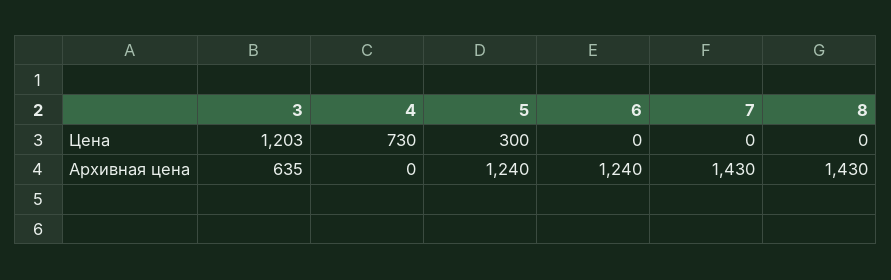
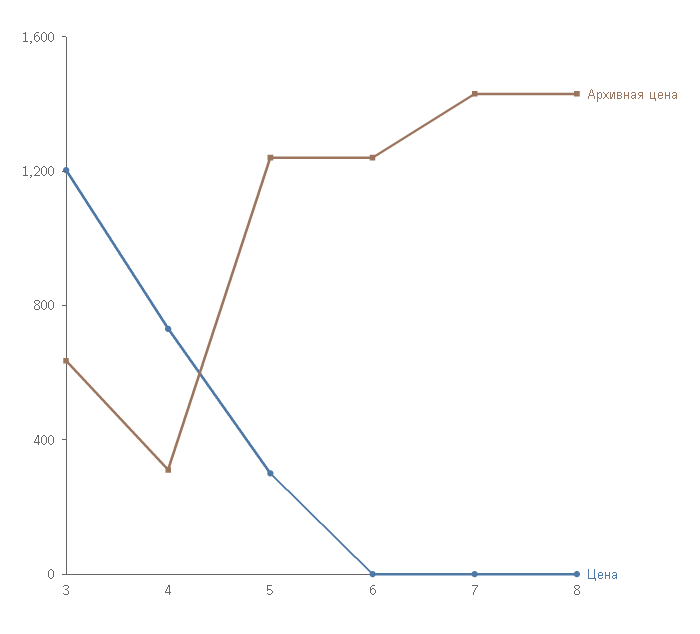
Архивная цена, 4: 0 -> 300

